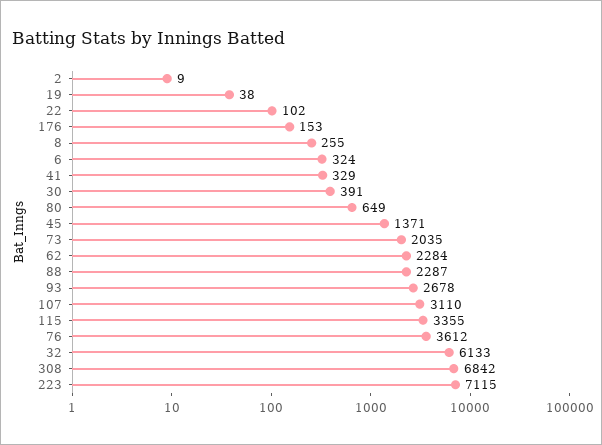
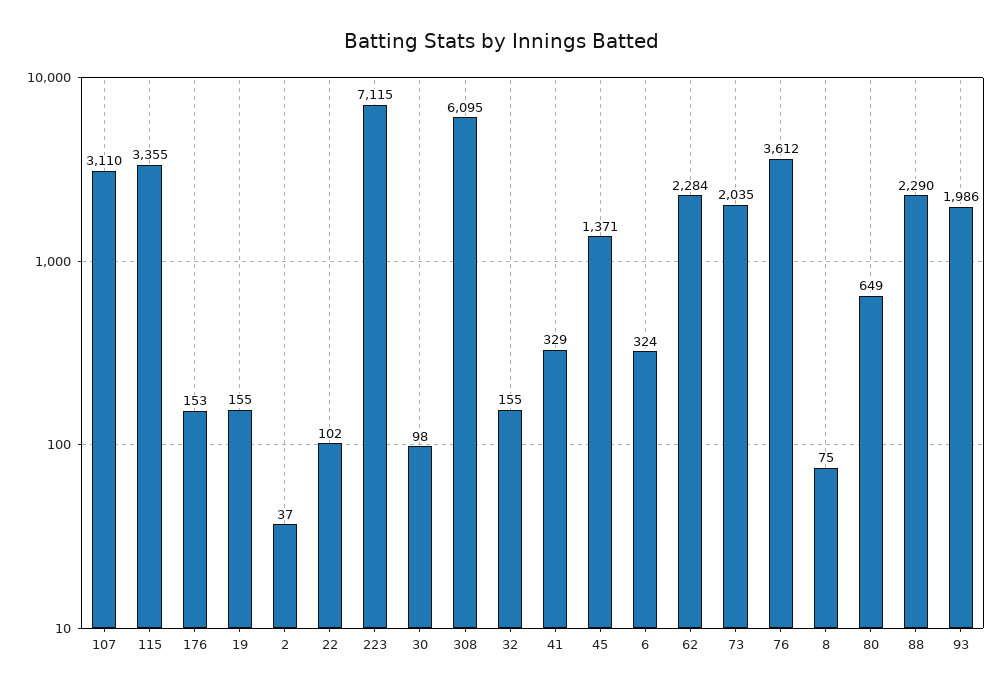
2: 9 -> 37
19: 38 -> 155
8: 255 -> 75
30: 391 -> 98
88: 2287 -> 2290
93: 2678 -> 1986
32: 6133 -> 155
308: 6842 -> 6095

